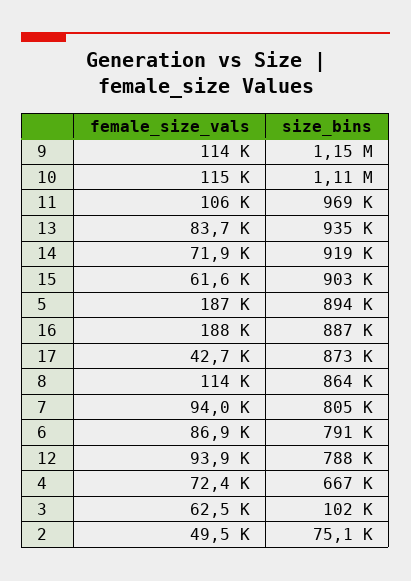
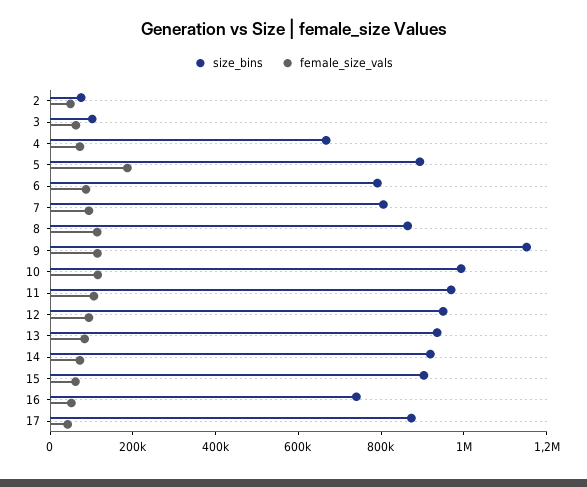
size_bins, 10: 1110000 -> 1000000
female_size_vals, 16: 188000 -> 50000
size_bins, 16: 887000 -> 750000
size_bins, 12: 788000 -> 950000

